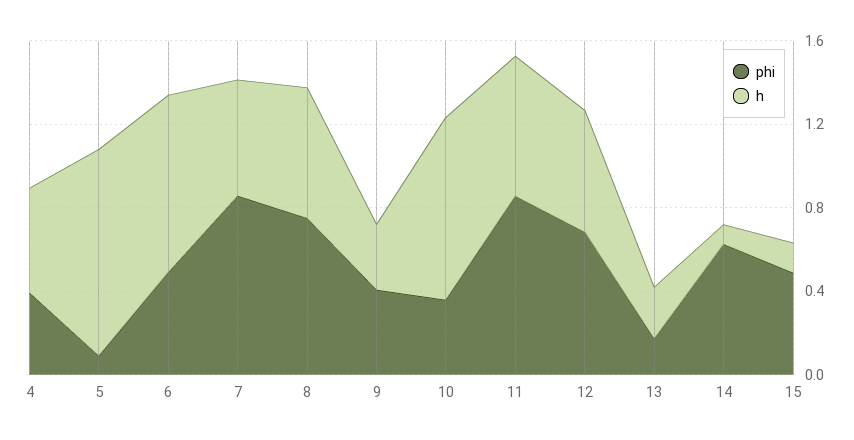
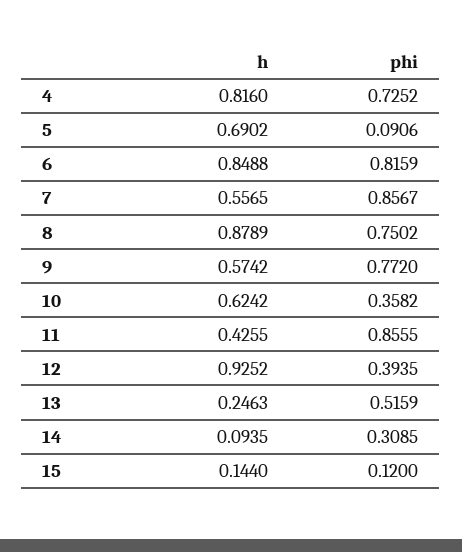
phi, 4: 0.4 -> 0.7252
h, 4: 0.5 -> 0.816
h, 5: 1 -> 0.6902
phi, 6: 0.5 -> 0.8159
h, 8: 0.6 -> 0.8789
phi, 9: 0.4 -> 0.772
h, 9: 0.3 -> 0.5742
h, 10: 0.9 -> 0.6242
h, 11: 0.7 -> 0.4255
phi, 12: 0.7 -> 0.3935
h, 12: 0.6 -> 0.9252
phi, 13: 0.2 -> 0.5159
phi, 14: 0.6 -> 0.3085
phi, 15: 0.5 -> 0.12

